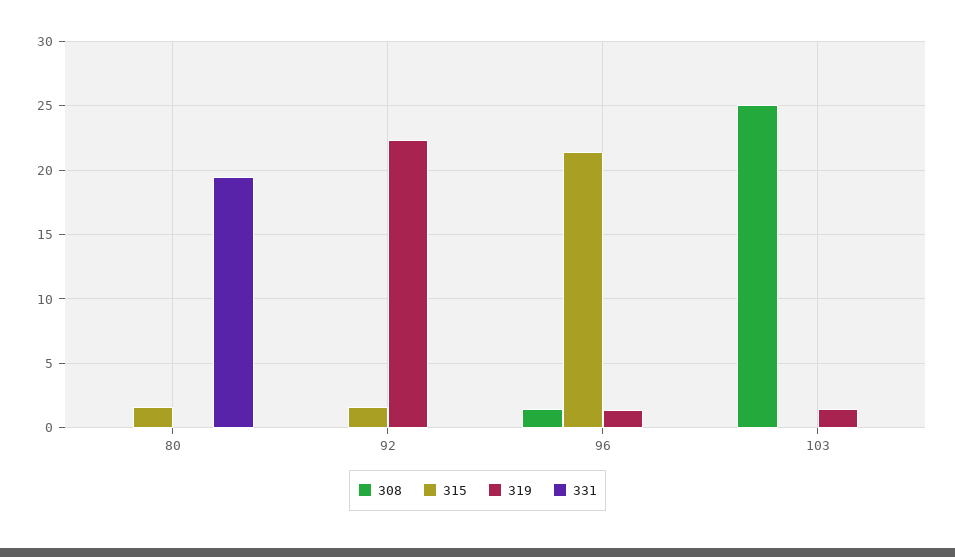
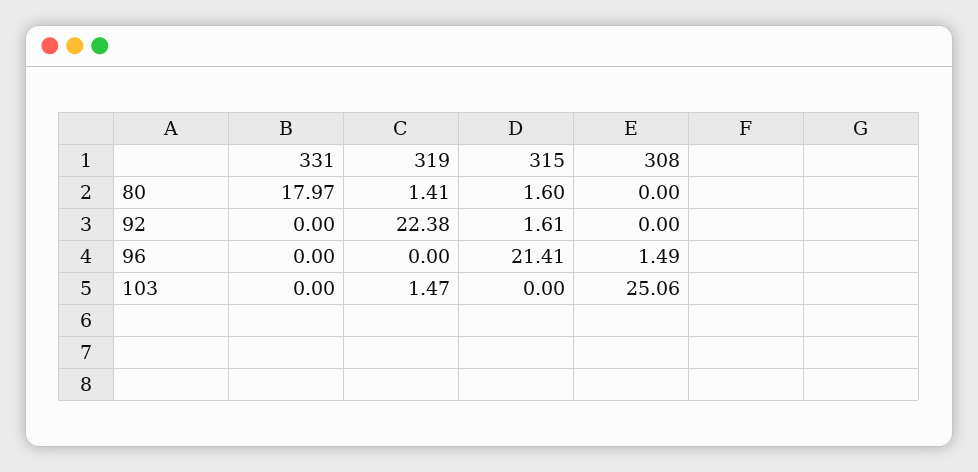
319, 80: 0 -> 1.41
331, 80: 19.5 -> 17.97
319, 96: 1.5 -> 0

